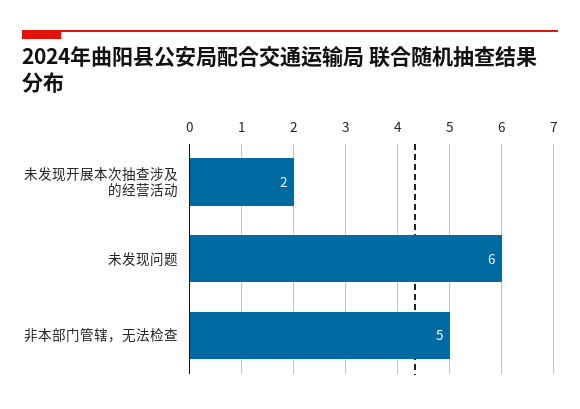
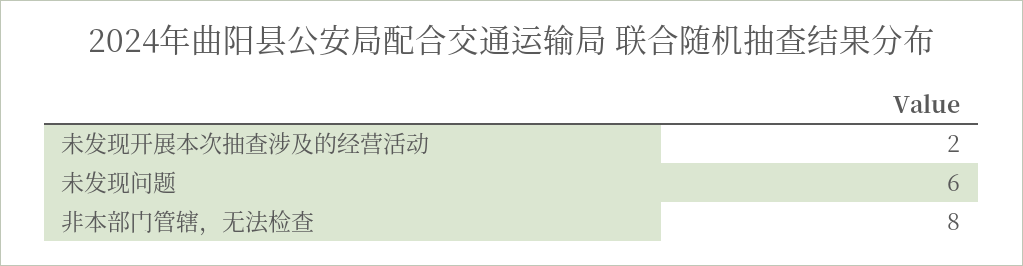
非本部门管辖，无法检查: 5 -> 8

